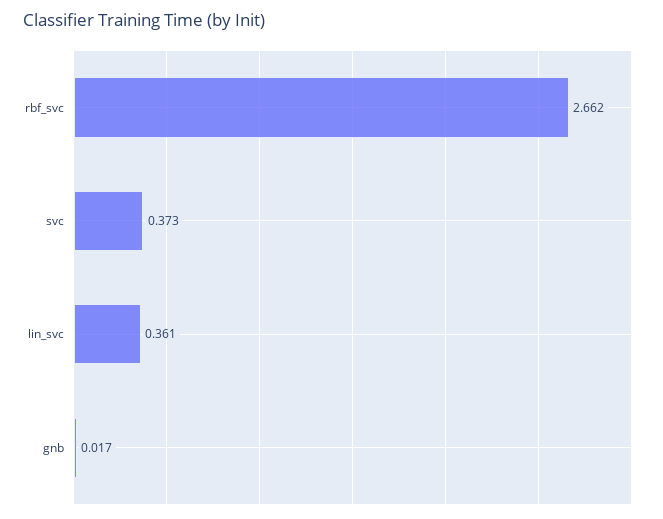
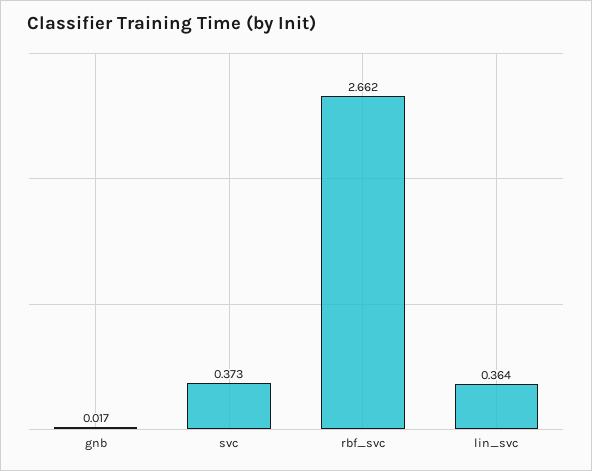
lin_svc: 0.361 -> 0.364

